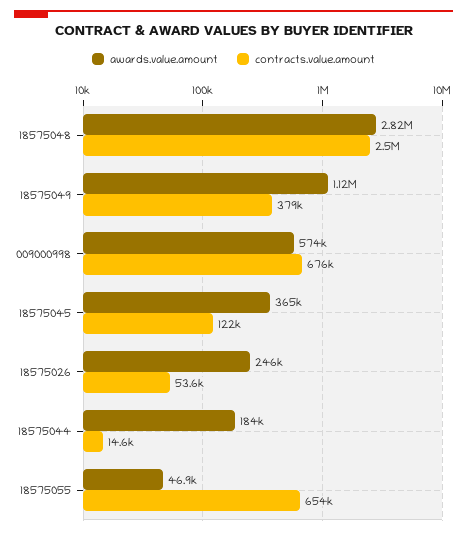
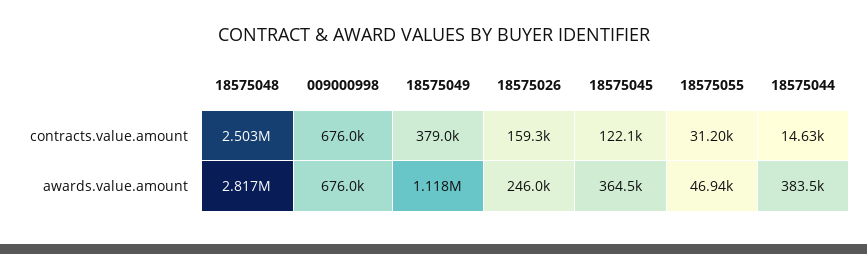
awards.value.amount, 009000998: 574000 -> 676000
contracts.value.amount, 18575026: 53600 -> 159300
awards.value.amount, 18575044: 184000 -> 383500
contracts.value.amount, 18575055: 654000 -> 31200

